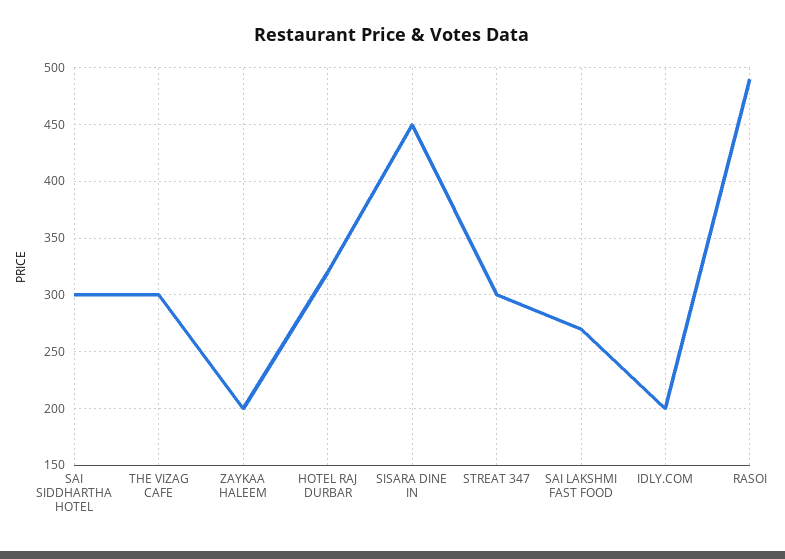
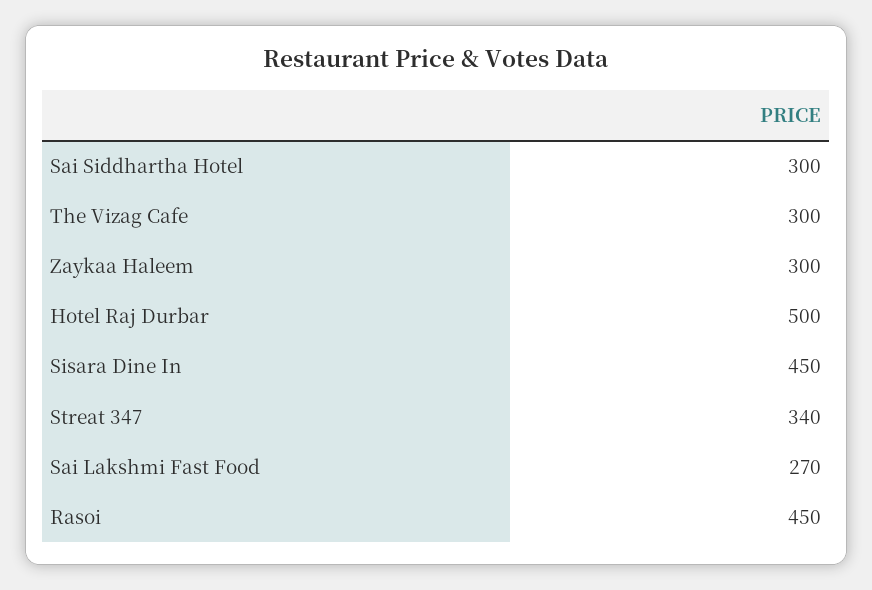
ZAYKAA HALEEM: 200 -> 300
HOTEL RAJ DURBAR: 320 -> 500
STREAT 347: 300 -> 340
IDLY.COM: 200 -> none
RASOI: 490 -> 450

